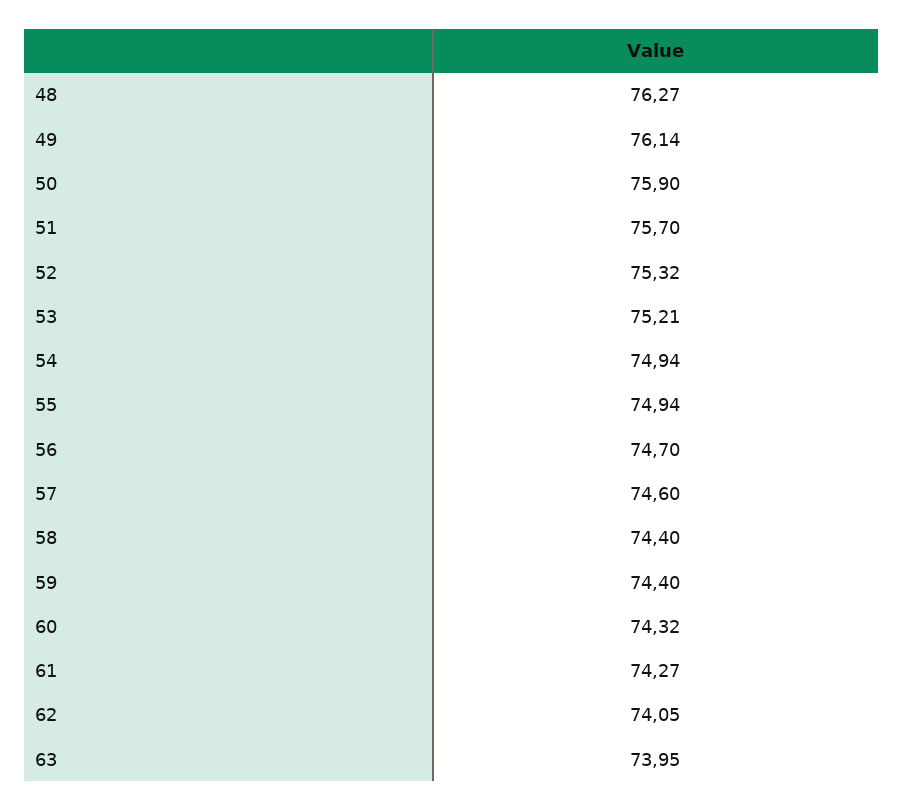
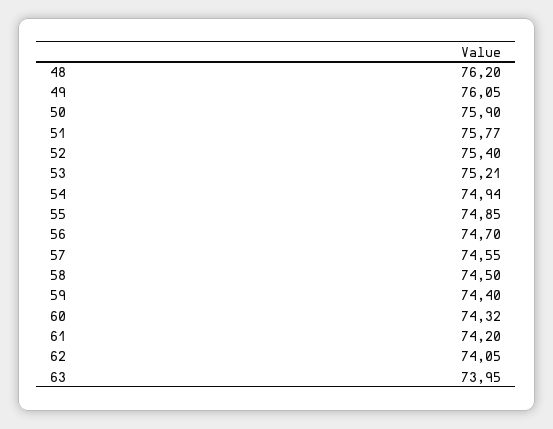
48: 76.27 -> 76.2
49: 76.14 -> 76.05
51: 75.7 -> 75.77
52: 75.32 -> 75.4
55: 74.94 -> 74.85
57: 74.6 -> 74.55
58: 74.4 -> 74.5
61: 74.27 -> 74.2

